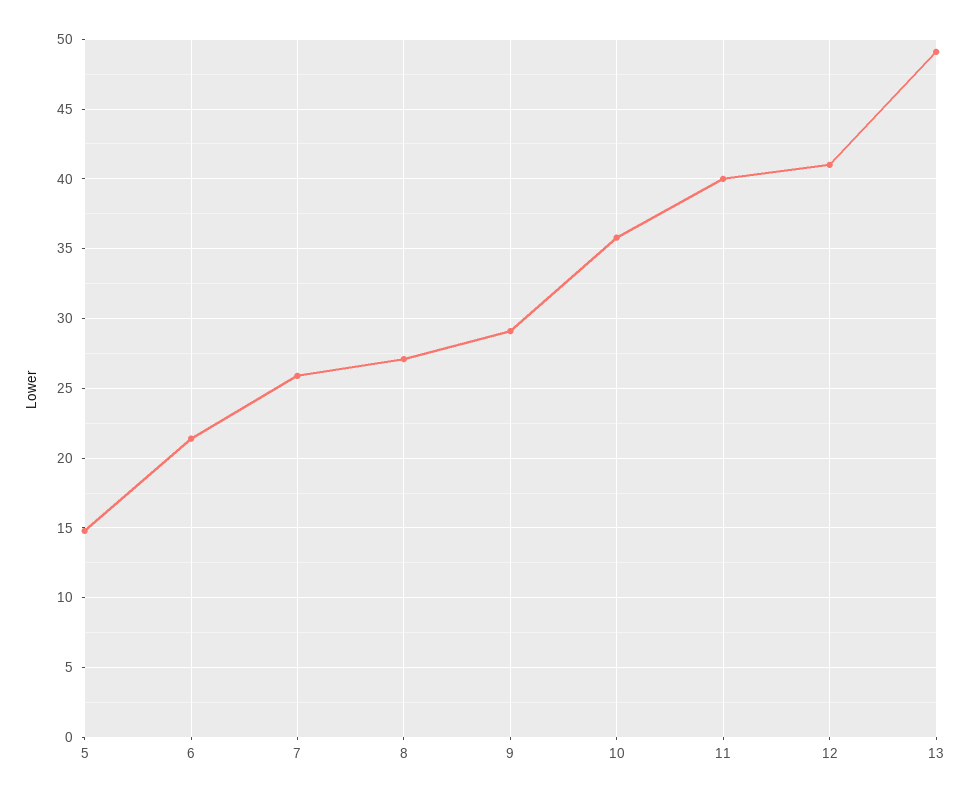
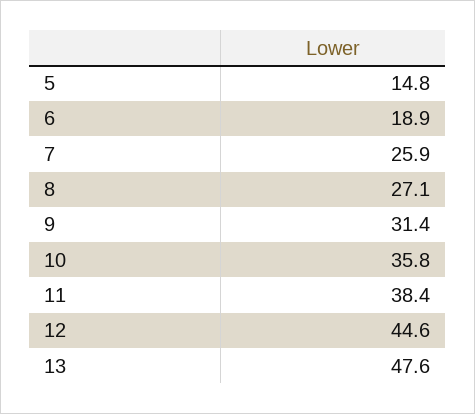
6: 21.5 -> 18.9
9: 29 -> 31.4
11: 40 -> 38.4
12: 41 -> 44.6
13: 49 -> 47.6

